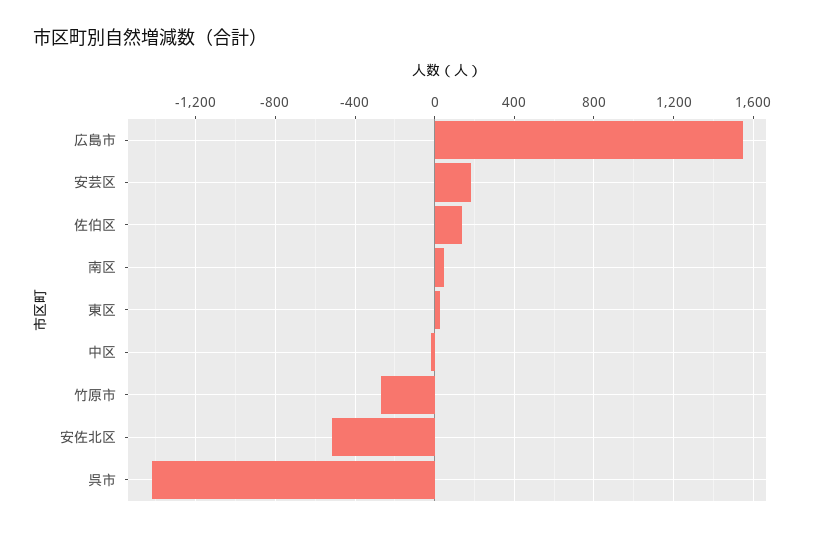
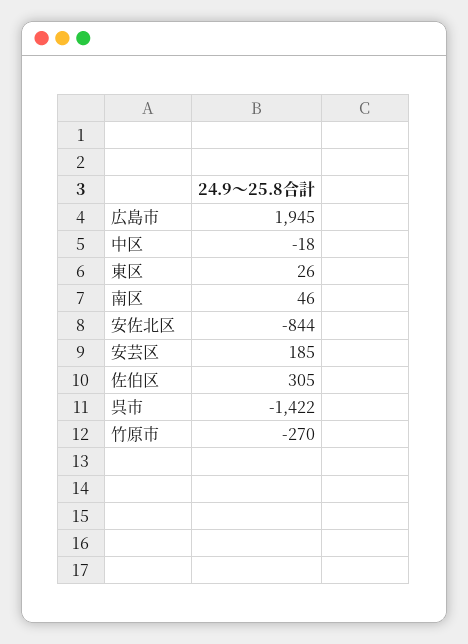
広島市: 1550 -> 1945
佐伯区: 150 -> 305
安佐北区: -500 -> -844

